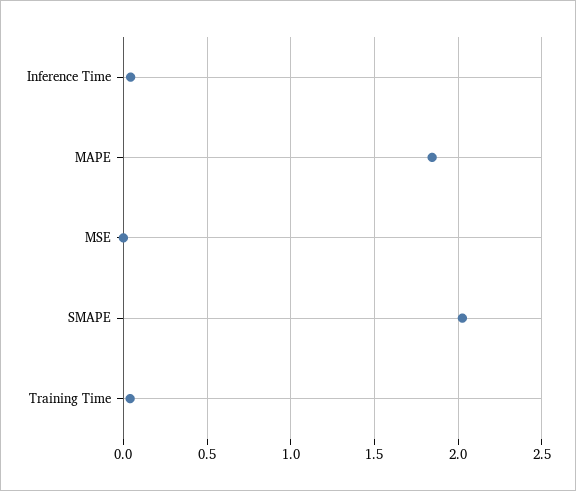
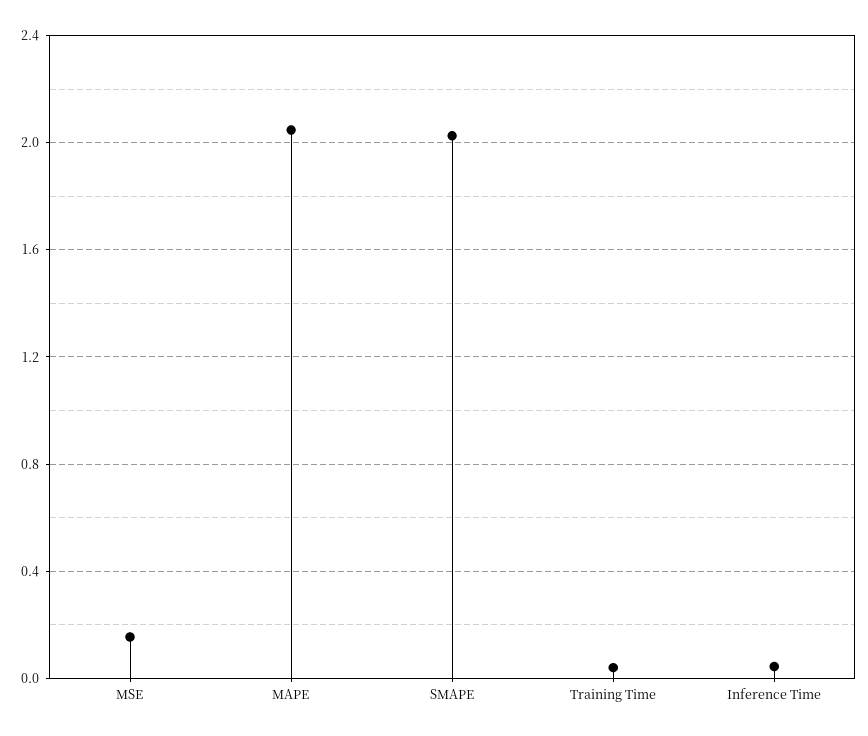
MAPE: 1.85 -> 2.05
MSE: 0 -> 0.15

